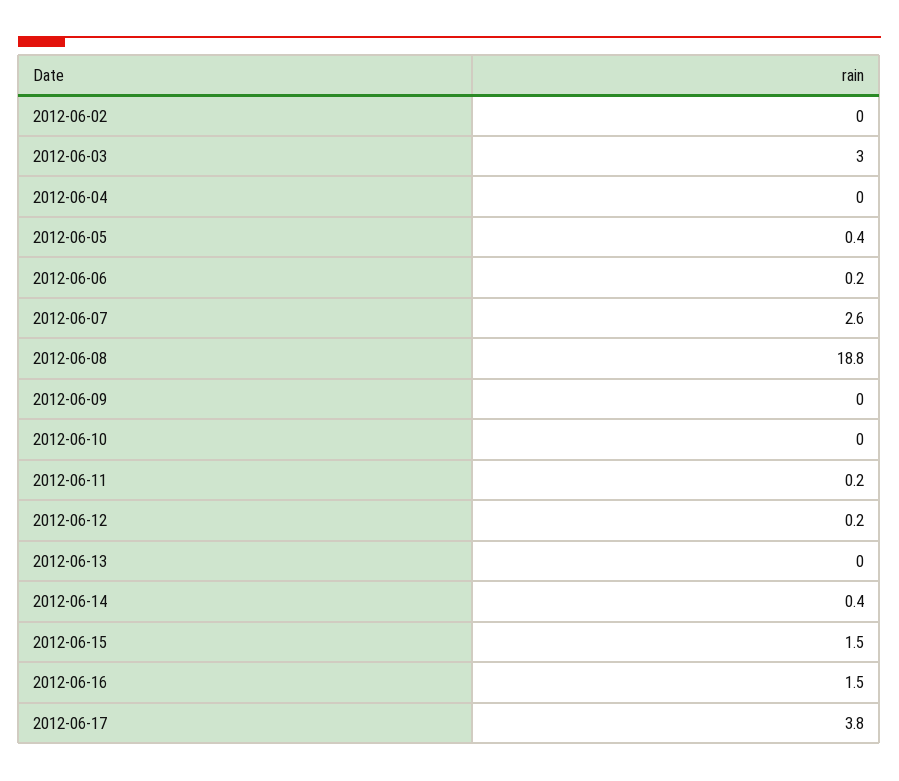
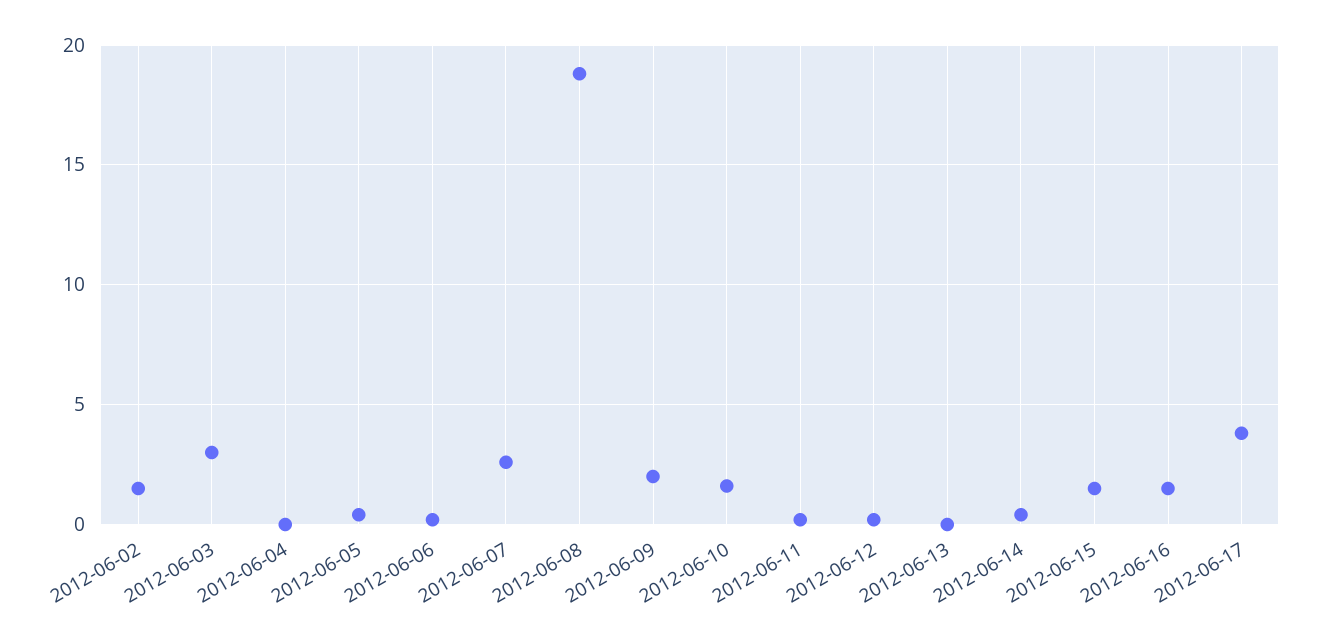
2012-06-02: 0 -> 1.5
2012-06-09: 0 -> 2
2012-06-10: 0 -> 1.5

